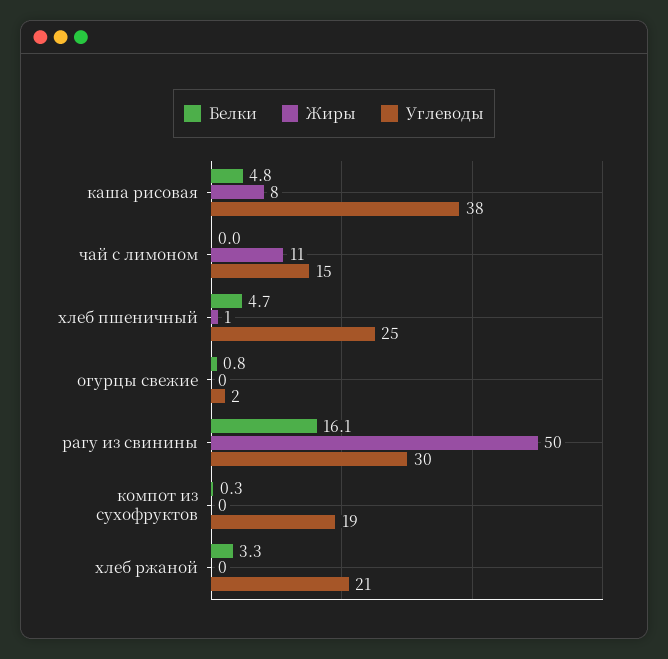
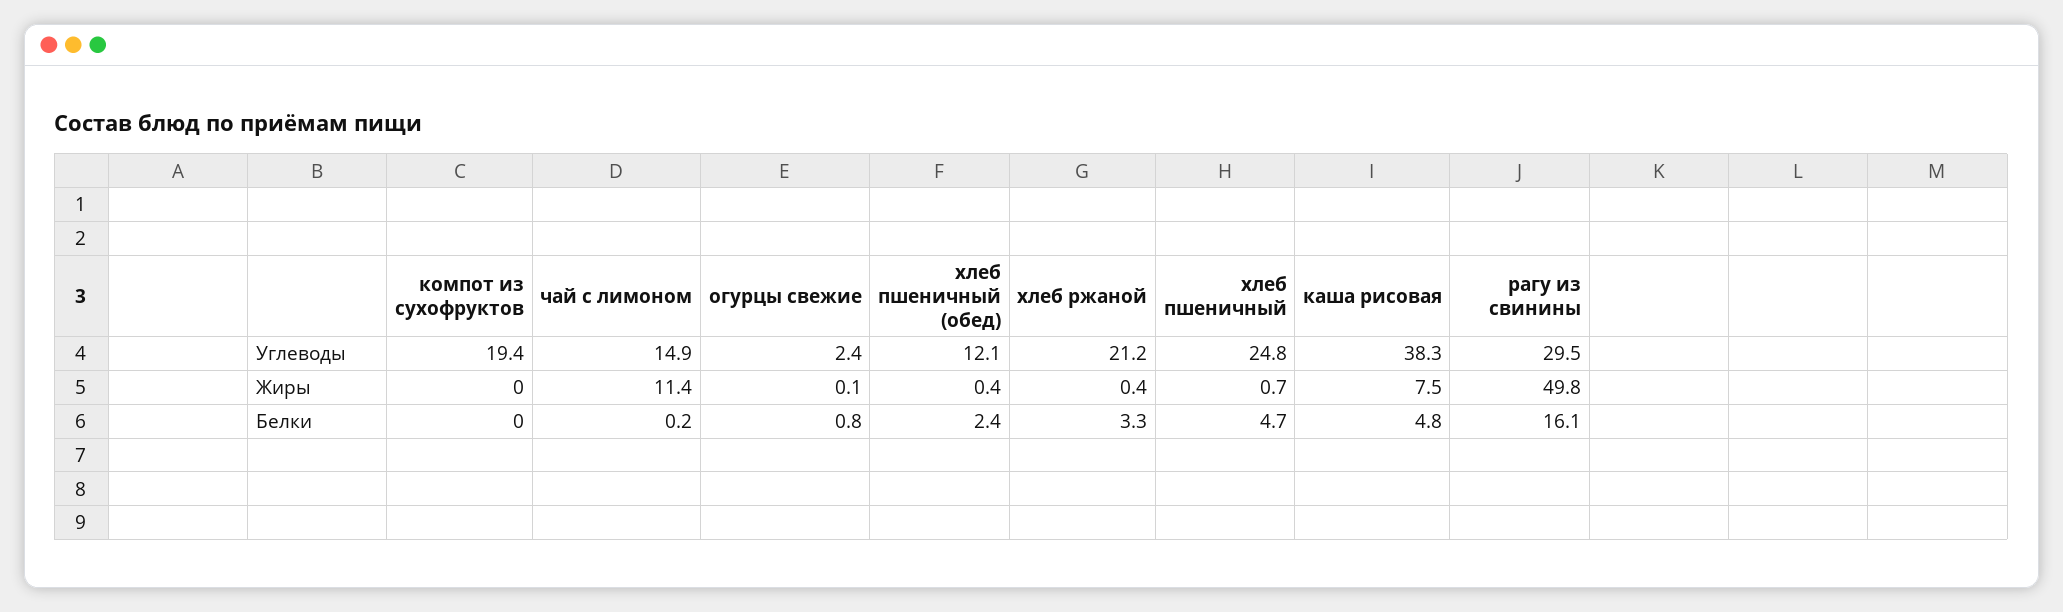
Белки, чай с лимоном: 0 -> 0.2
Белки, компот из сухофруктов: 0.3 -> 0
Углеводы, хлеб пшеничный (обед): none -> 12.1
Жиры, хлеб пшеничный (обед): none -> 0.4
Белки, хлеб пшеничный (обед): none -> 2.4

